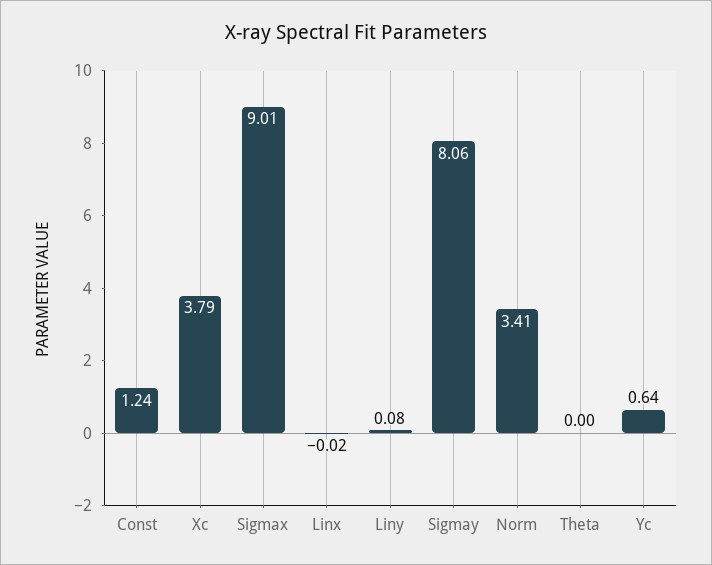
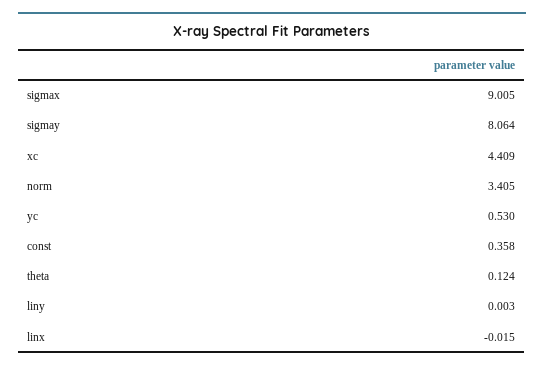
Const: 1.24 -> 0.358
Xc: 3.79 -> 4.409
Liny: 0.08 -> 0.003
Theta: 0 -> 0.124
Yc: 0.64 -> 0.53

